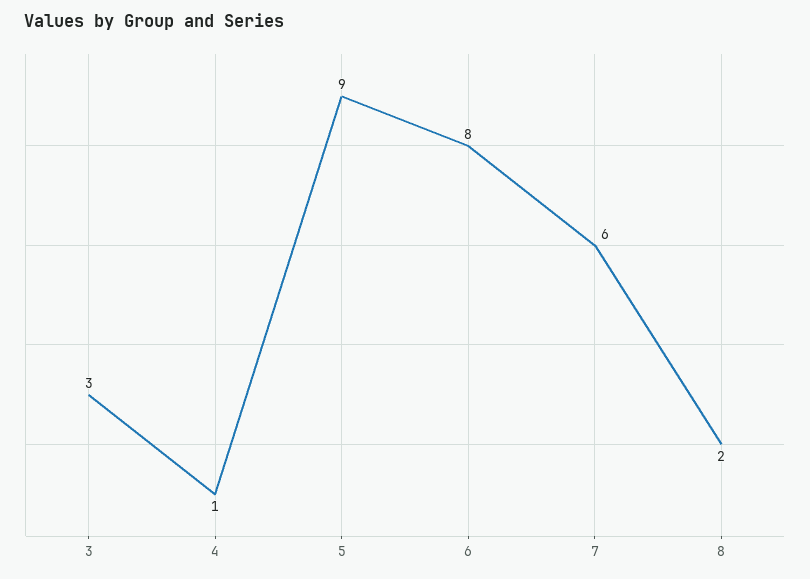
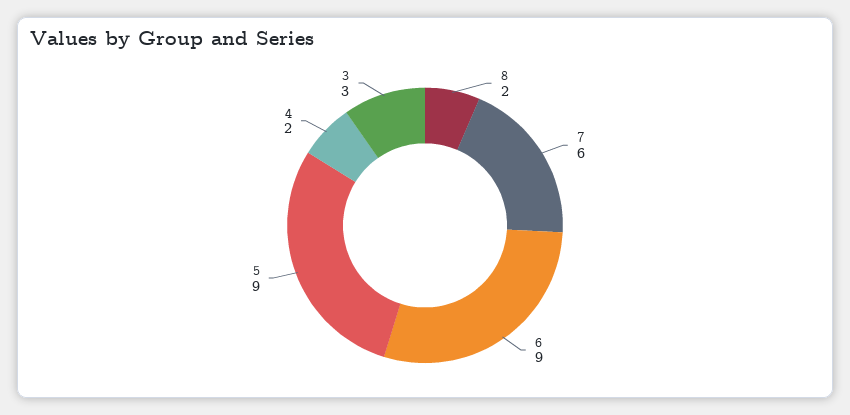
4: 1 -> 2
6: 8 -> 9

